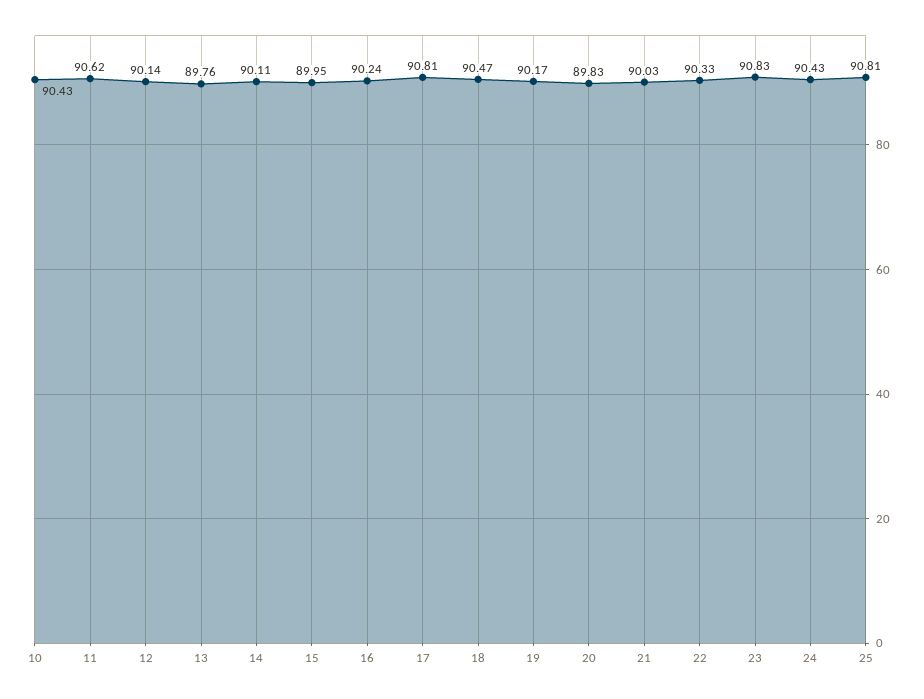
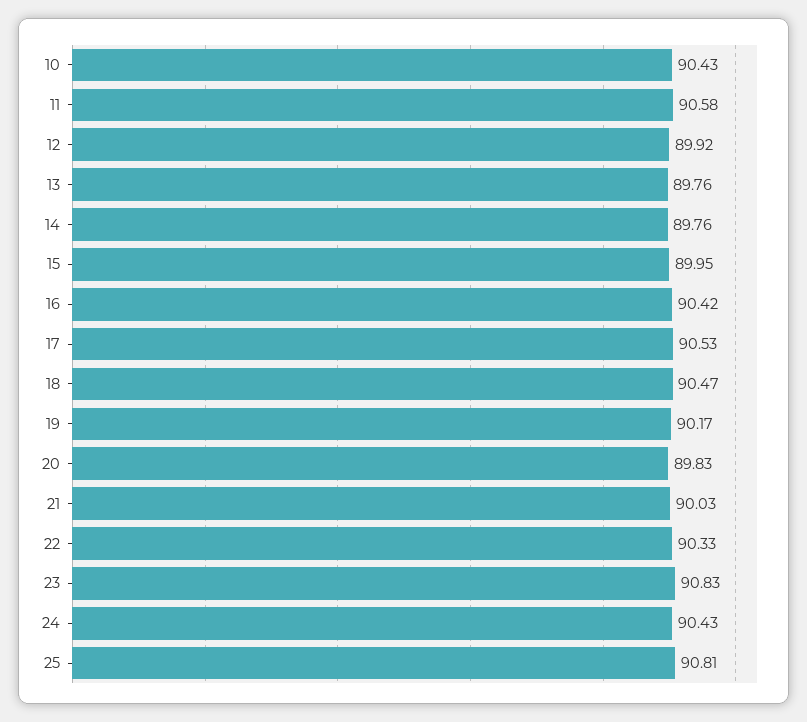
11: 90.62 -> 90.58
12: 90.14 -> 89.92
14: 90.11 -> 89.76
16: 90.24 -> 90.42
17: 90.81 -> 90.53

